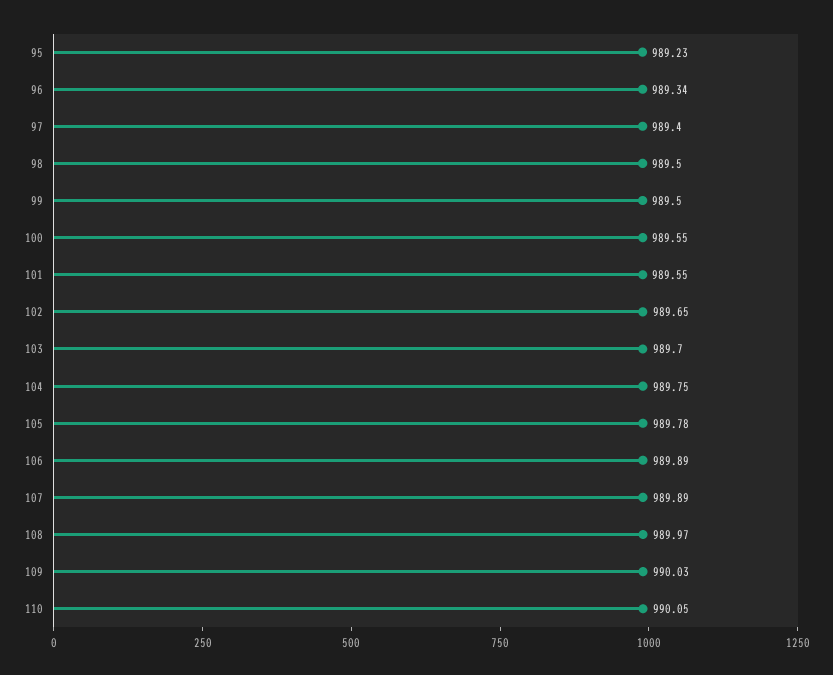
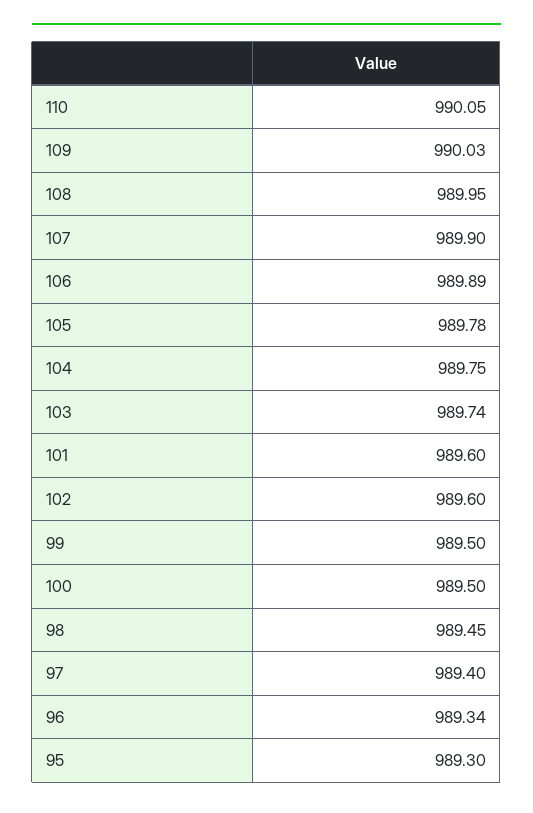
95: 989.23 -> 989.3
98: 989.5 -> 989.45
100: 989.55 -> 989.5
101: 989.55 -> 989.6
102: 989.65 -> 989.6
103: 989.7 -> 989.74
107: 989.89 -> 989.9
108: 989.97 -> 989.95

